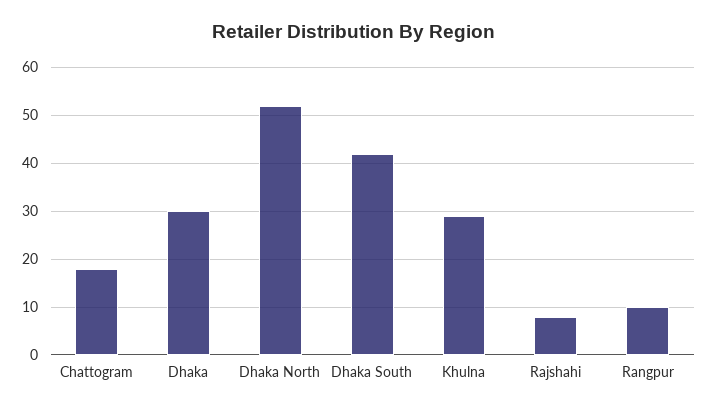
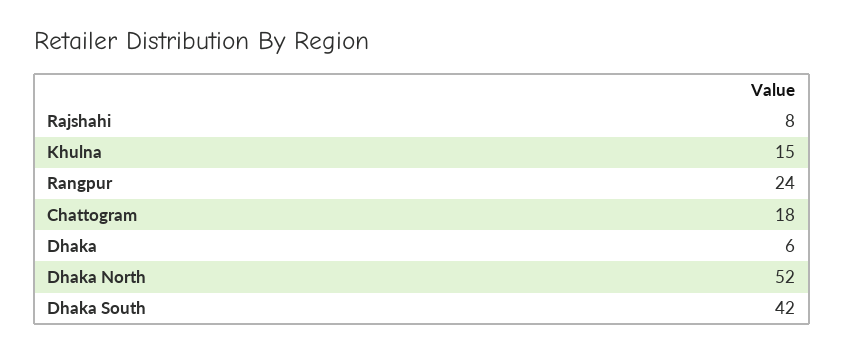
Dhaka: 30 -> 6
Khulna: 30 -> 15
Rangpur: 10 -> 24

